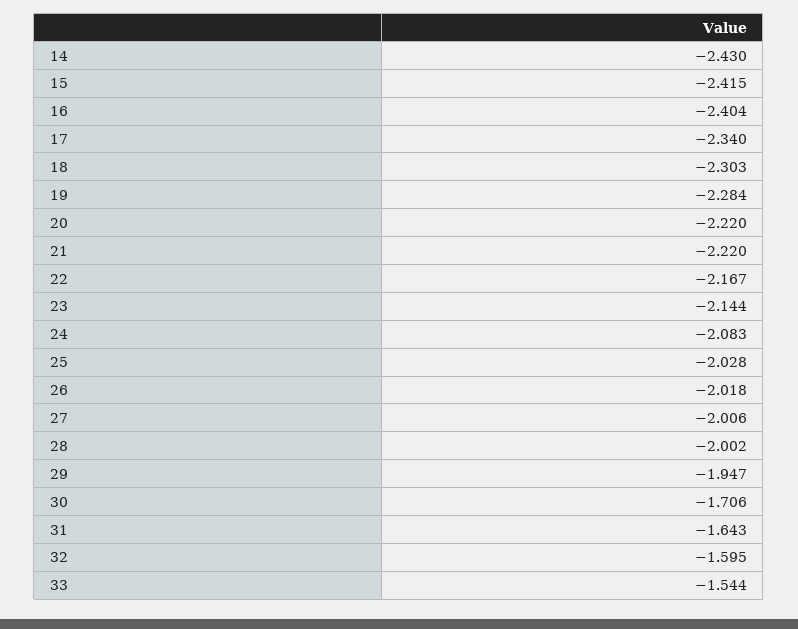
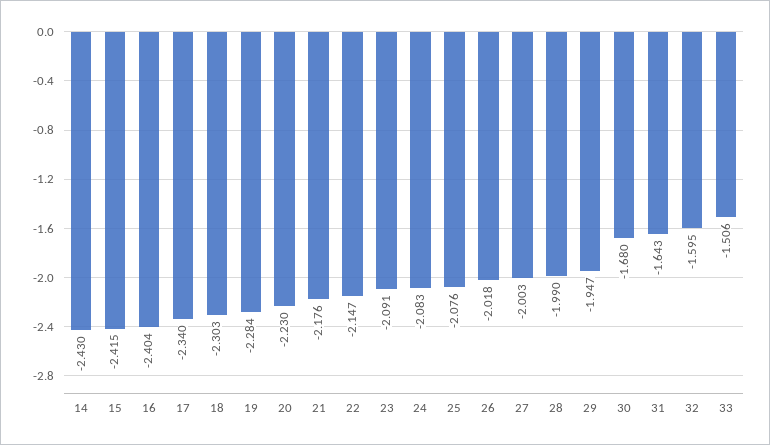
20: -2.22 -> -2.23
21: -2.22 -> -2.176
22: -2.167 -> -2.147
23: -2.144 -> -2.091
25: -2.028 -> -2.076
27: -2.006 -> -2.003
28: -2.002 -> -1.99
30: -1.706 -> -1.68
33: -1.544 -> -1.506

